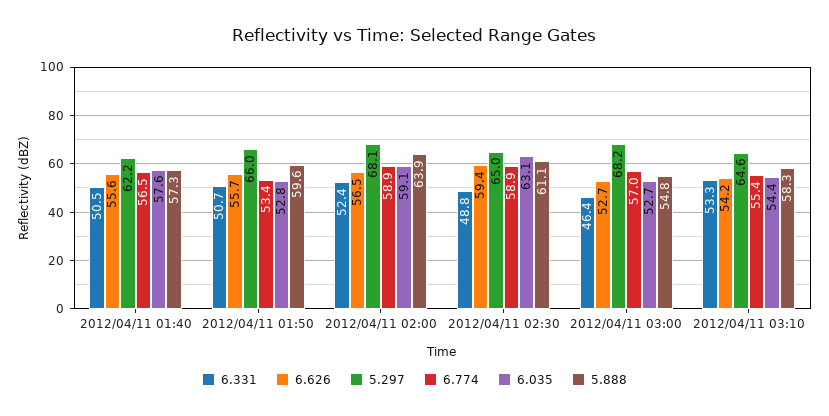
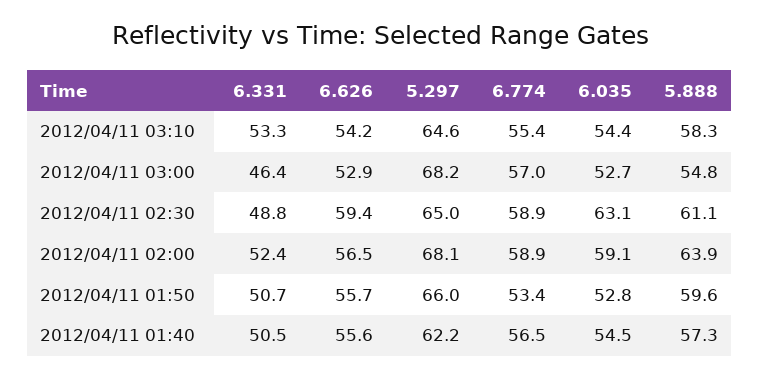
6.035, 2012/04/11 01:40: 57.6 -> 54.5
6.626, 2012/04/11 03:00: 52.7 -> 52.9

